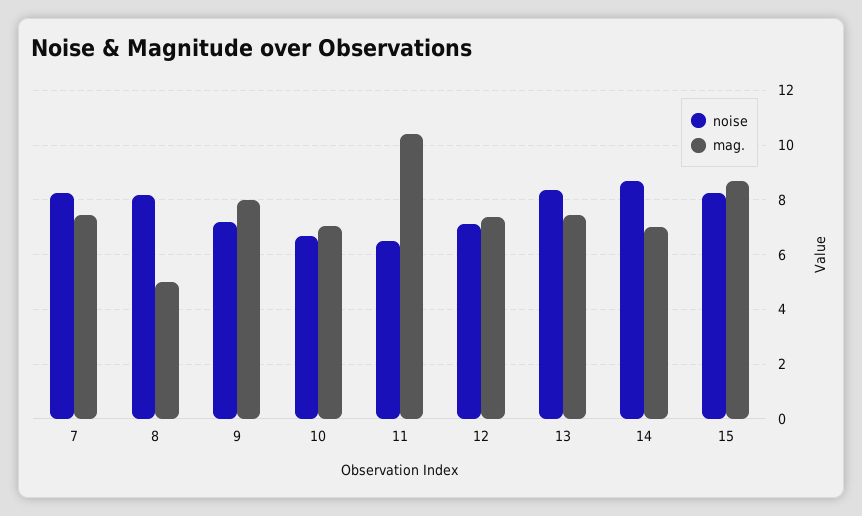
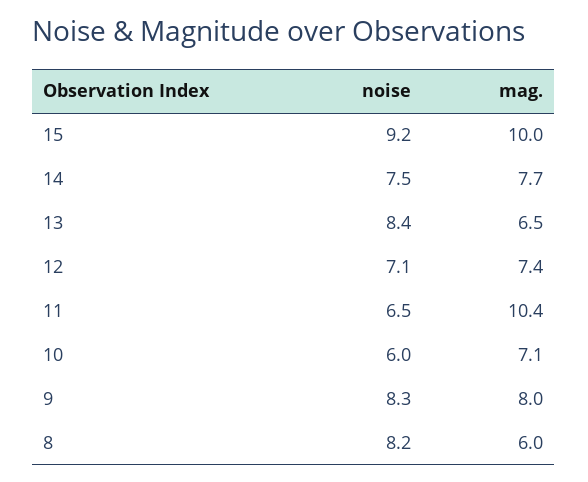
noise, 7: 8.25 -> none
mag., 7: 7.5 -> none
mag., 8: 5 -> 6
noise, 9: 7.25 -> 8.3
noise, 10: 6.75 -> 6
mag., 13: 7.5 -> 6.5
noise, 14: 8.75 -> 7.5
mag., 14: 7 -> 7.7
noise, 15: 8.25 -> 9.2
mag., 15: 8.75 -> 10

